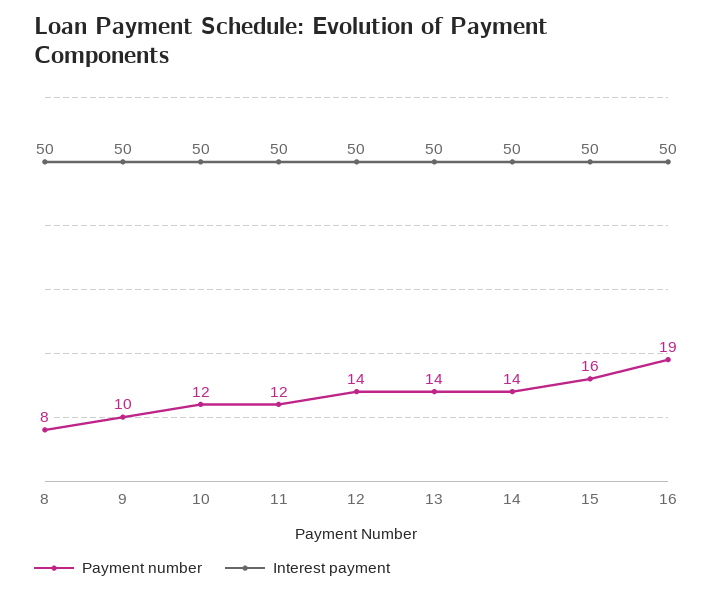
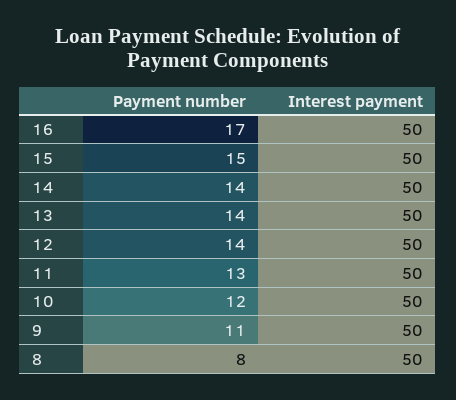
Payment number, 9: 10 -> 11
Payment number, 11: 12 -> 13
Payment number, 15: 16 -> 15
Payment number, 16: 19 -> 17

